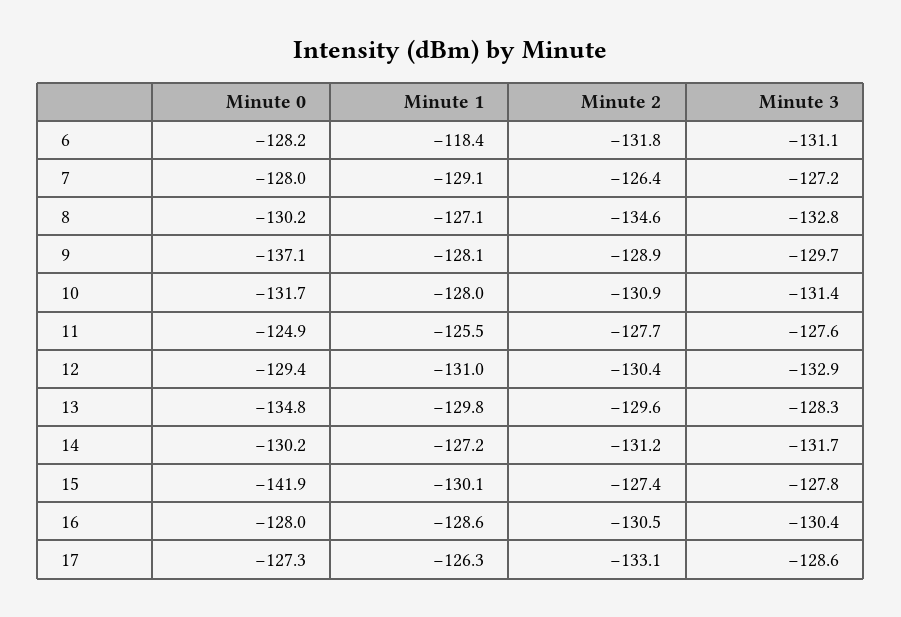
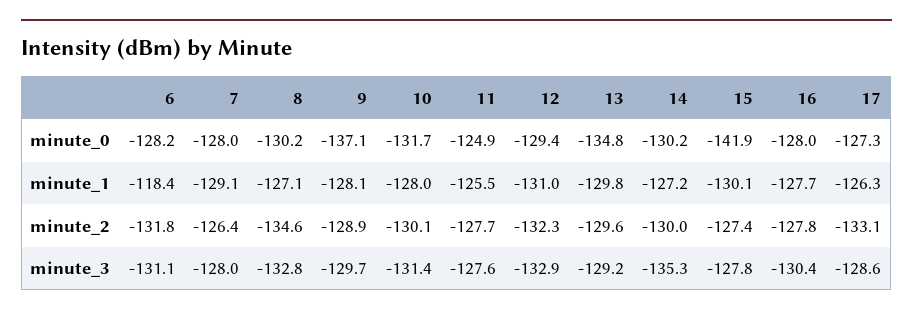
Minute 3, 7: -127.2 -> -128
Minute 2, 10: -130.9 -> -130.1
Minute 2, 12: -130.4 -> -132.3
Minute 3, 13: -128.3 -> -129.2
Minute 2, 14: -131.2 -> -130
Minute 3, 14: -131.7 -> -135.3
Minute 1, 16: -128.6 -> -127.7
Minute 2, 16: -130.5 -> -127.8

